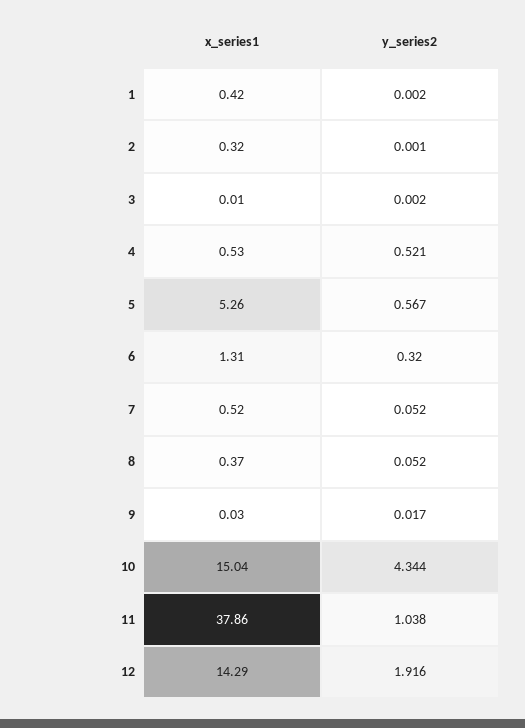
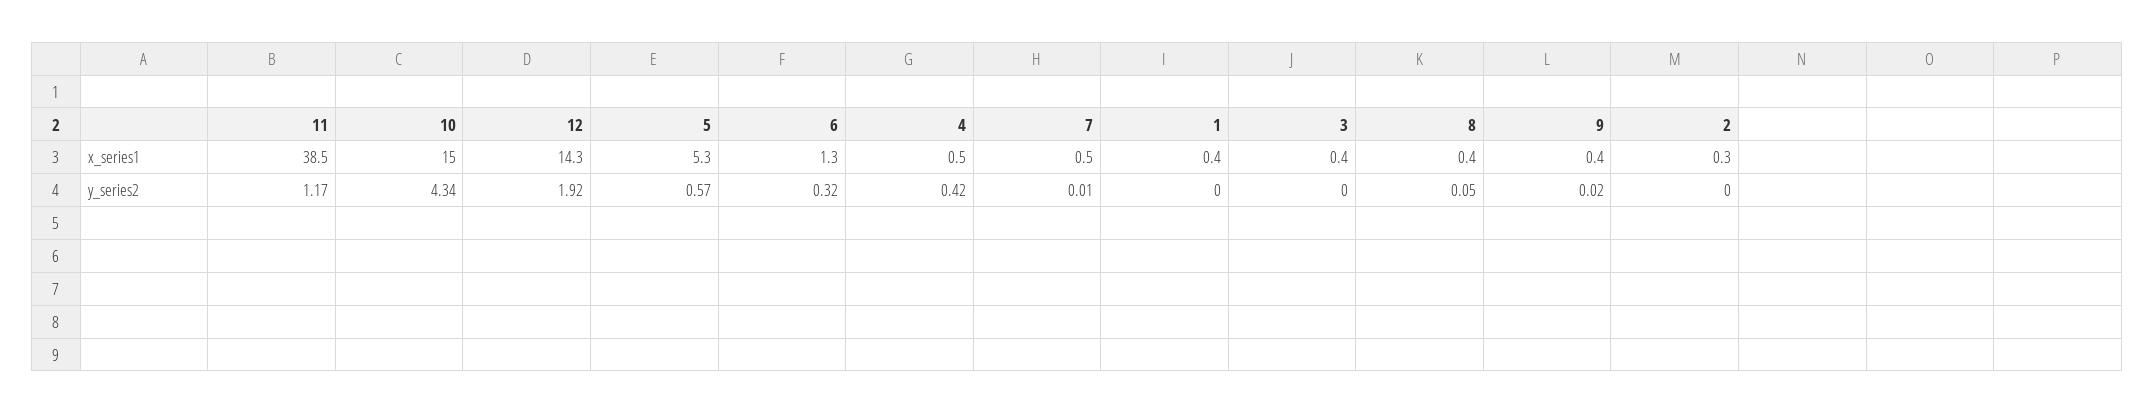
x_series1, 3: 0.01 -> 0.4
y_series2, 4: 0.521 -> 0.42
y_series2, 7: 0.052 -> 0.01
x_series1, 9: 0.03 -> 0.4
x_series1, 11: 37.86 -> 38.5
y_series2, 11: 1.038 -> 1.17

